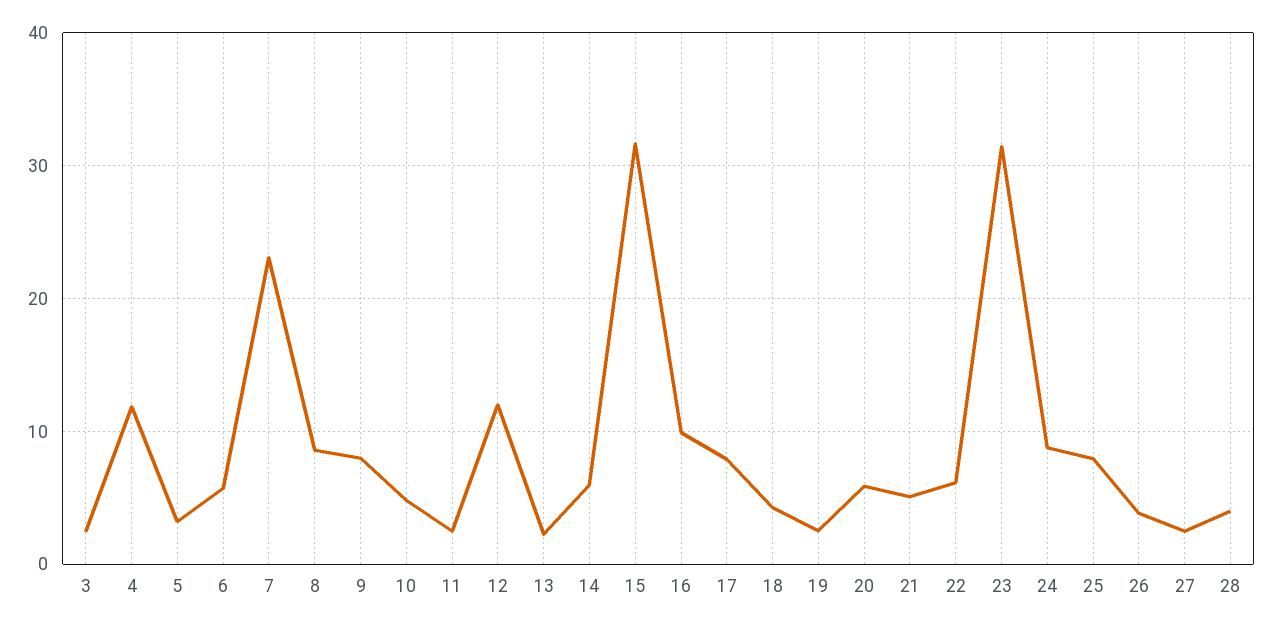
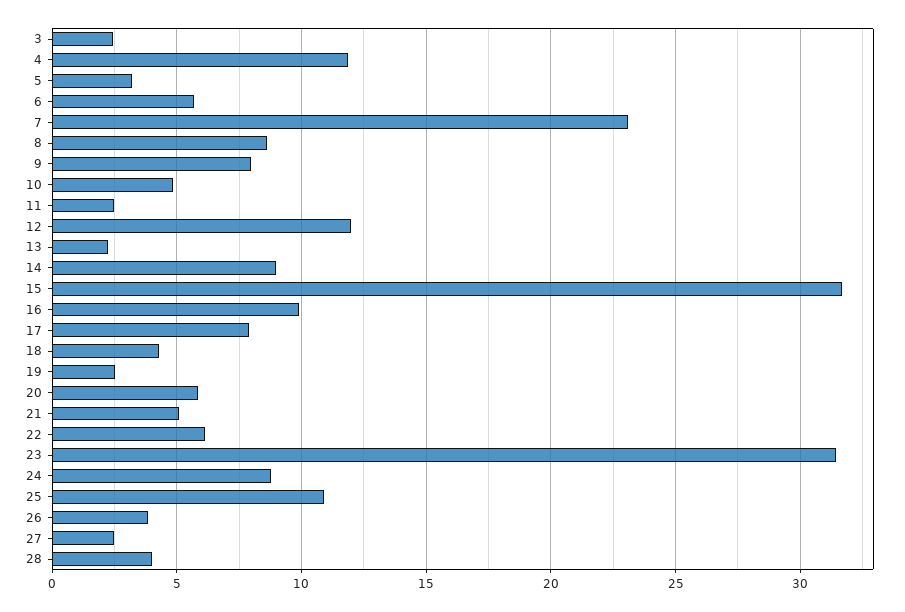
14: 6 -> 9
25: 8 -> 11

